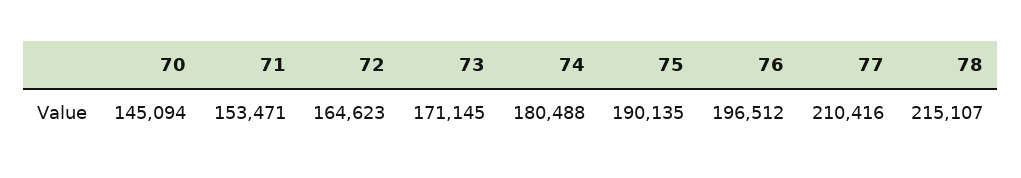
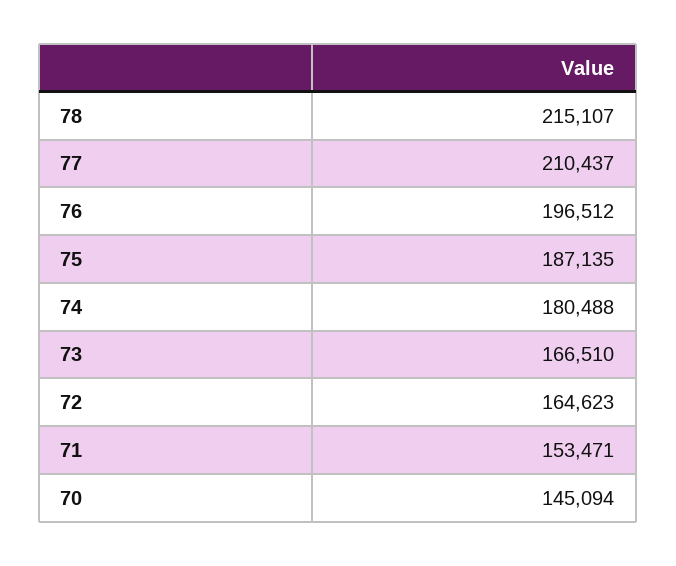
73: 171145 -> 166510
75: 190135 -> 187135
77: 210416 -> 210437

